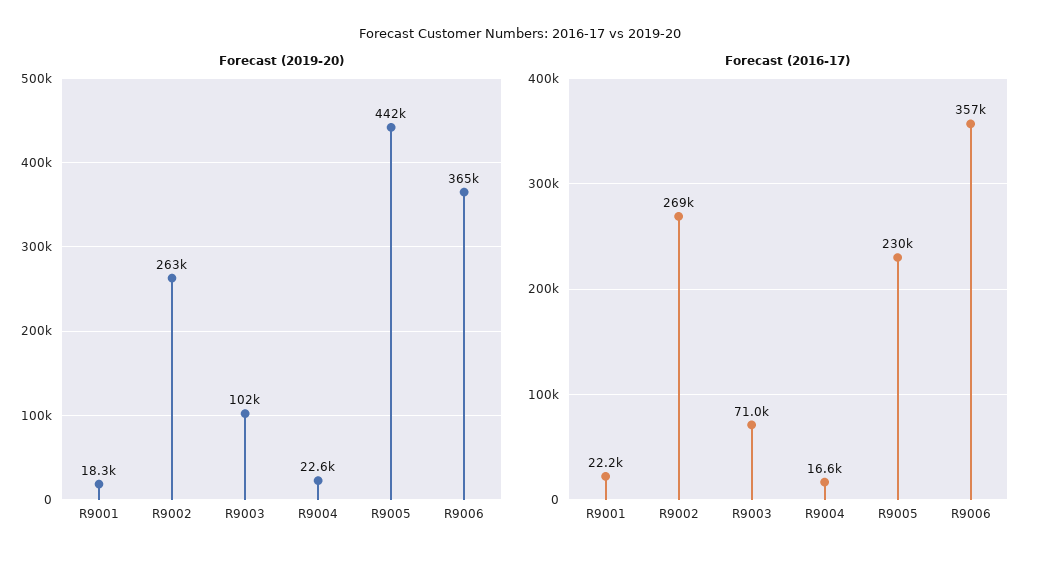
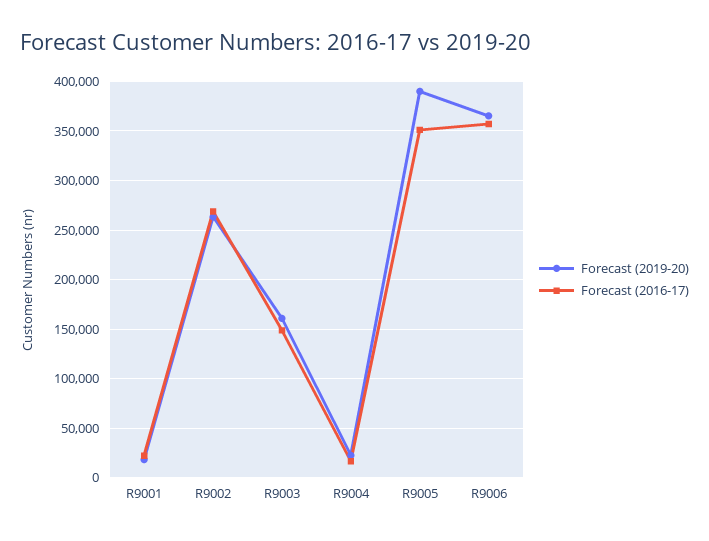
Forecast (2019-20), R9003: 102000 -> 160000
Forecast (2019-20), R9005: 442000 -> 390000
Forecast (2016-17), R9003: 71000 -> 150000
Forecast (2016-17), R9005: 230000 -> 350000

